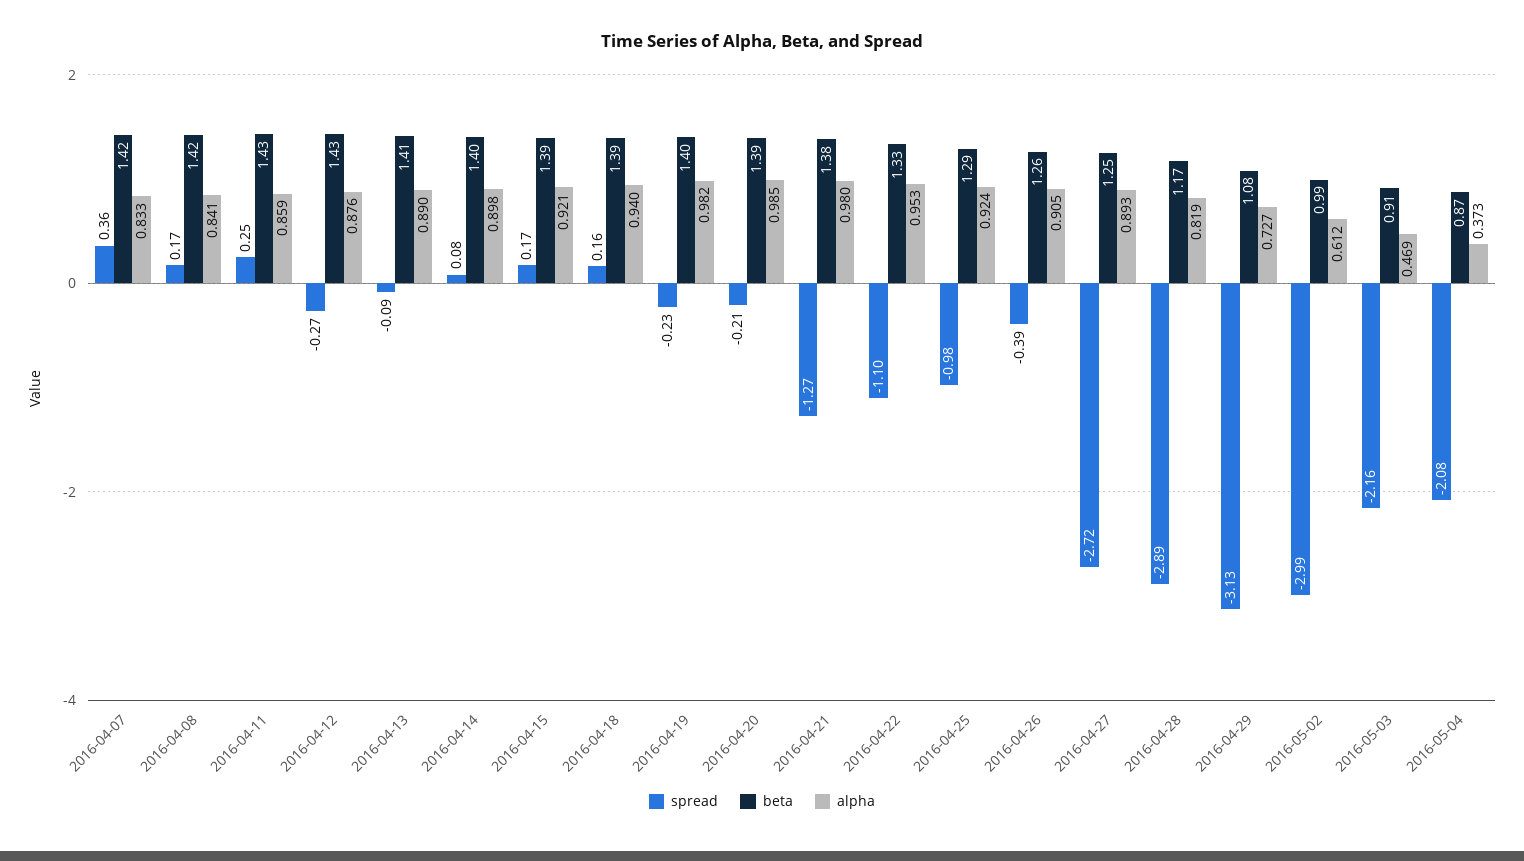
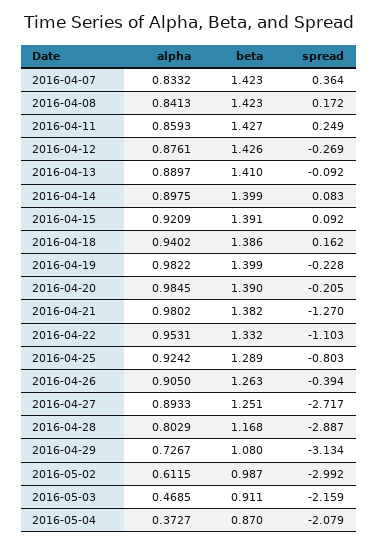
spread, 2016-04-15: 0.17 -> 0.092
spread, 2016-04-25: -0.98 -> -0.803
alpha, 2016-04-28: 0.819 -> 0.8029

